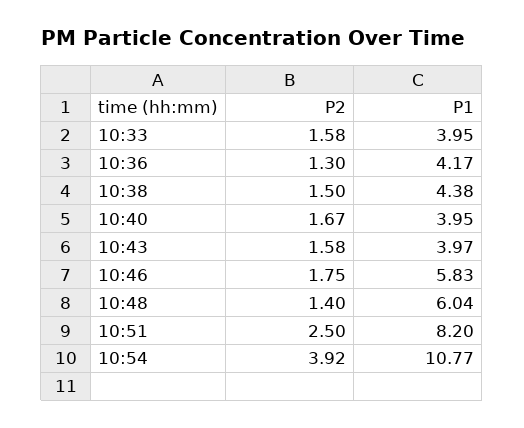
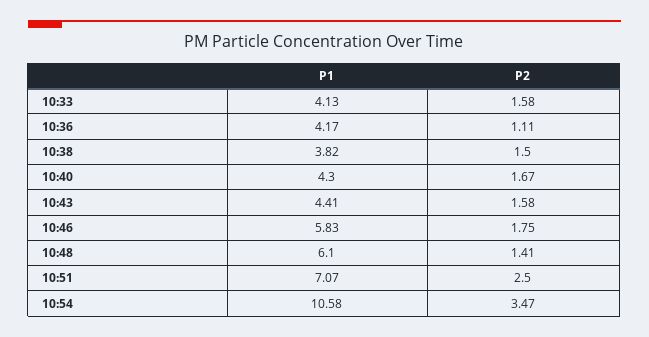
P1, 10:33: 3.95 -> 4.13
P2, 10:36: 1.3 -> 1.11
P1, 10:38: 4.38 -> 3.82
P1, 10:40: 3.95 -> 4.3
P1, 10:43: 3.97 -> 4.41
P2, 10:48: 1.4 -> 1.41
P1, 10:48: 6.04 -> 6.1
P1, 10:51: 8.2 -> 7.07
P2, 10:54: 3.92 -> 3.47
P1, 10:54: 10.77 -> 10.58

